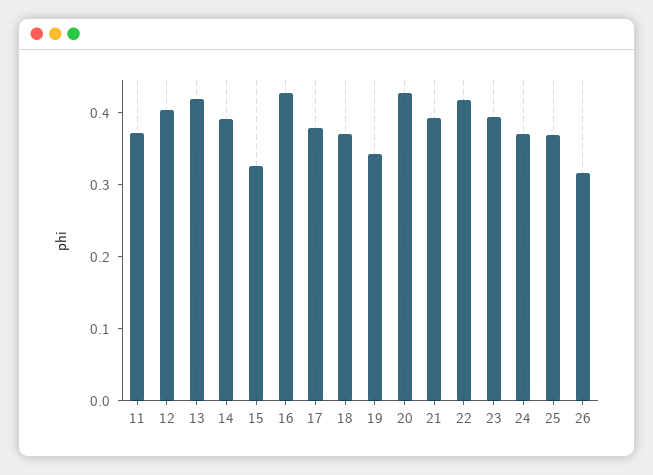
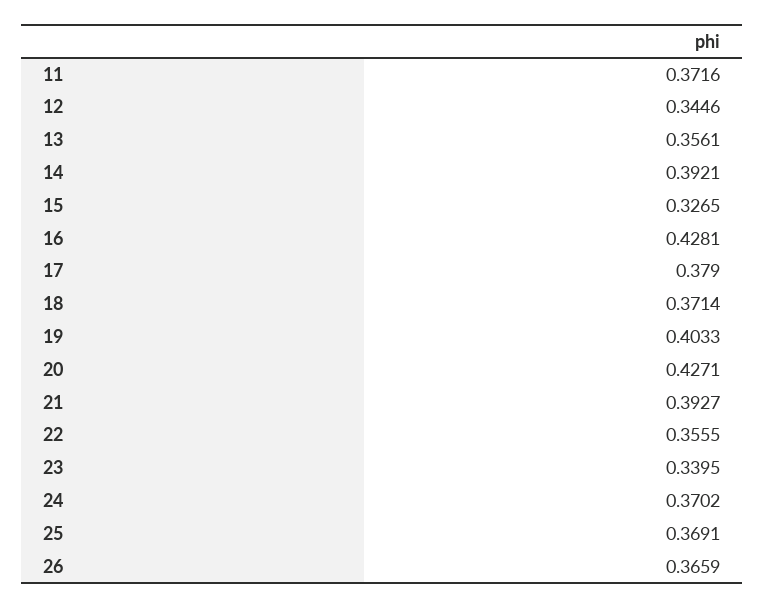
12: 0.4 -> 0.3446
13: 0.42 -> 0.3561
19: 0.34 -> 0.4033
22: 0.42 -> 0.3555
23: 0.4 -> 0.3395
26: 0.32 -> 0.3659

